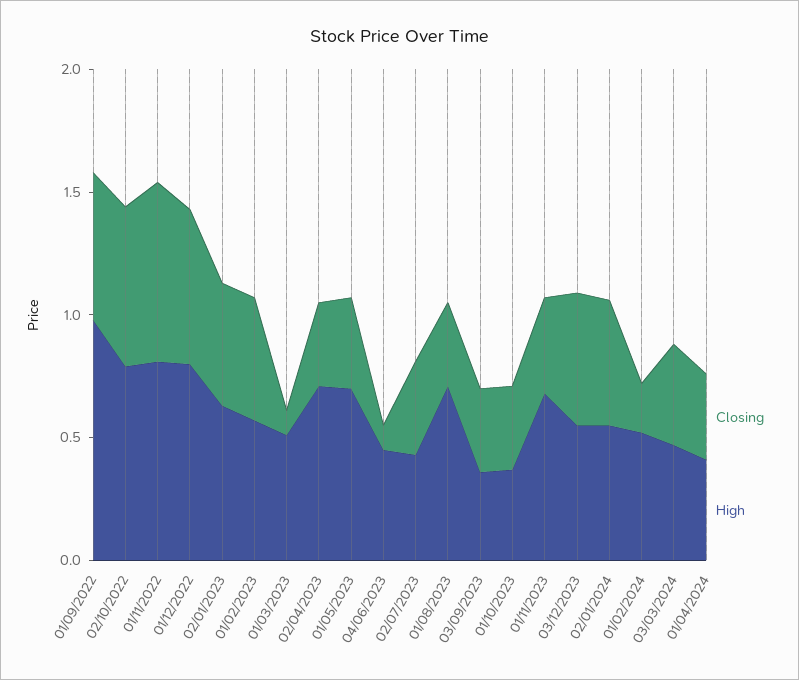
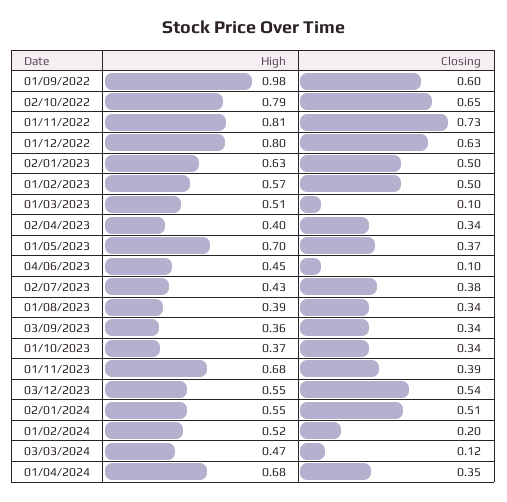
High, 02/04/2023: 0.7 -> 0.4
High, 01/08/2023: 0.7 -> 0.39
Closing, 03/03/2024: 0.4 -> 0.12
High, 01/04/2024: 0.4 -> 0.68

